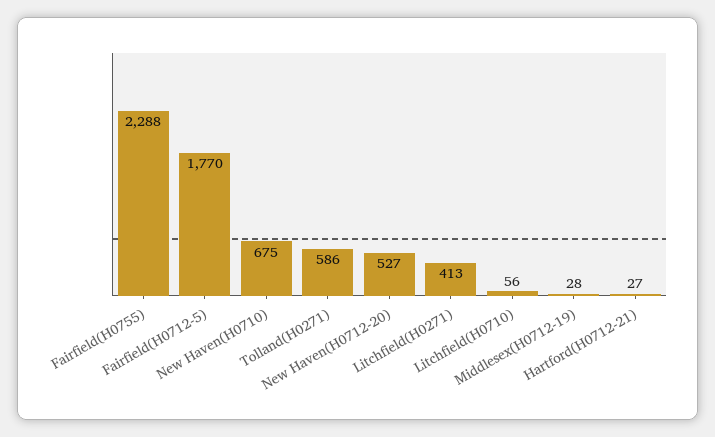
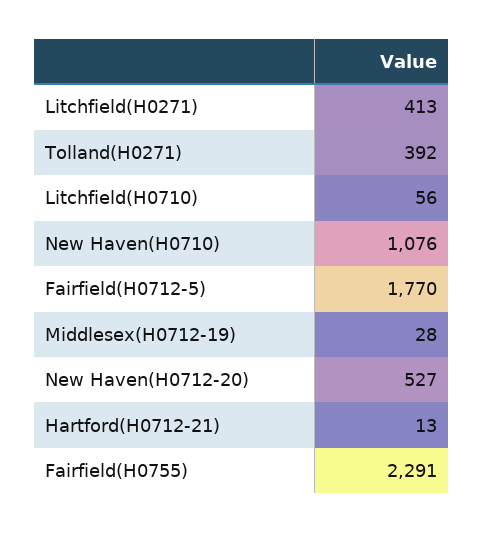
Fairfield(H0755): 2288 -> 2291
New Haven(H0710): 675 -> 1076
Tolland(H0271): 586 -> 392
Hartford(H0712-21): 27 -> 13

